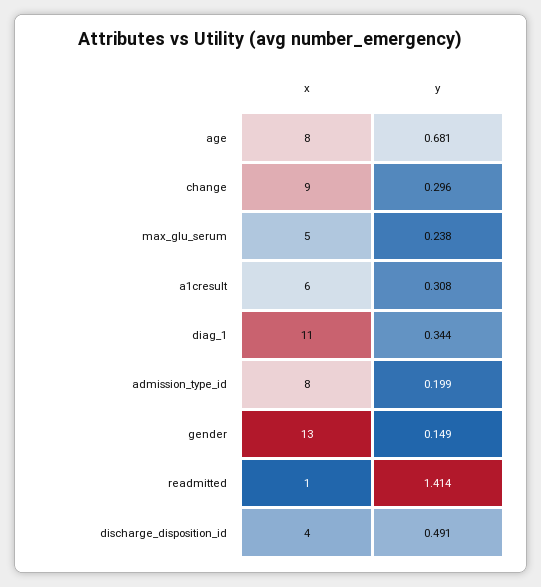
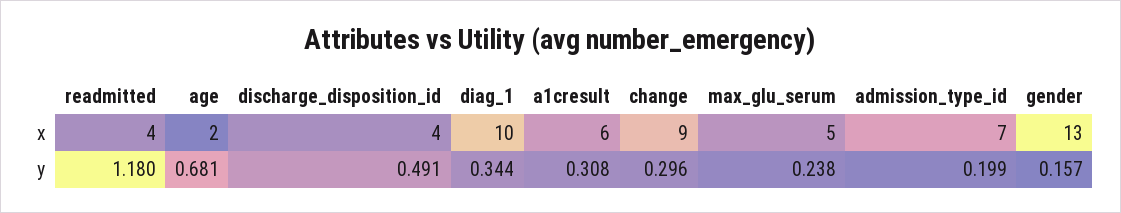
x, age: 8 -> 2
x, diag_1: 11 -> 10
x, admission_type_id: 8 -> 7
y, gender: 0.149 -> 0.157
x, readmitted: 1 -> 4
y, readmitted: 1.414 -> 1.18

